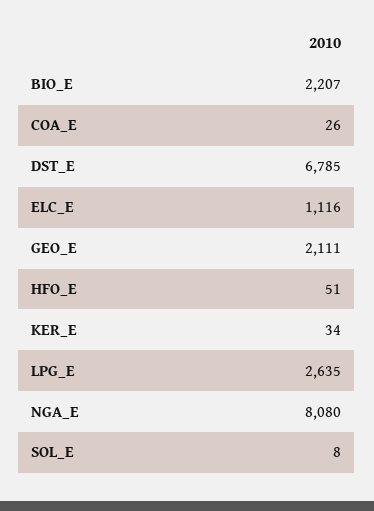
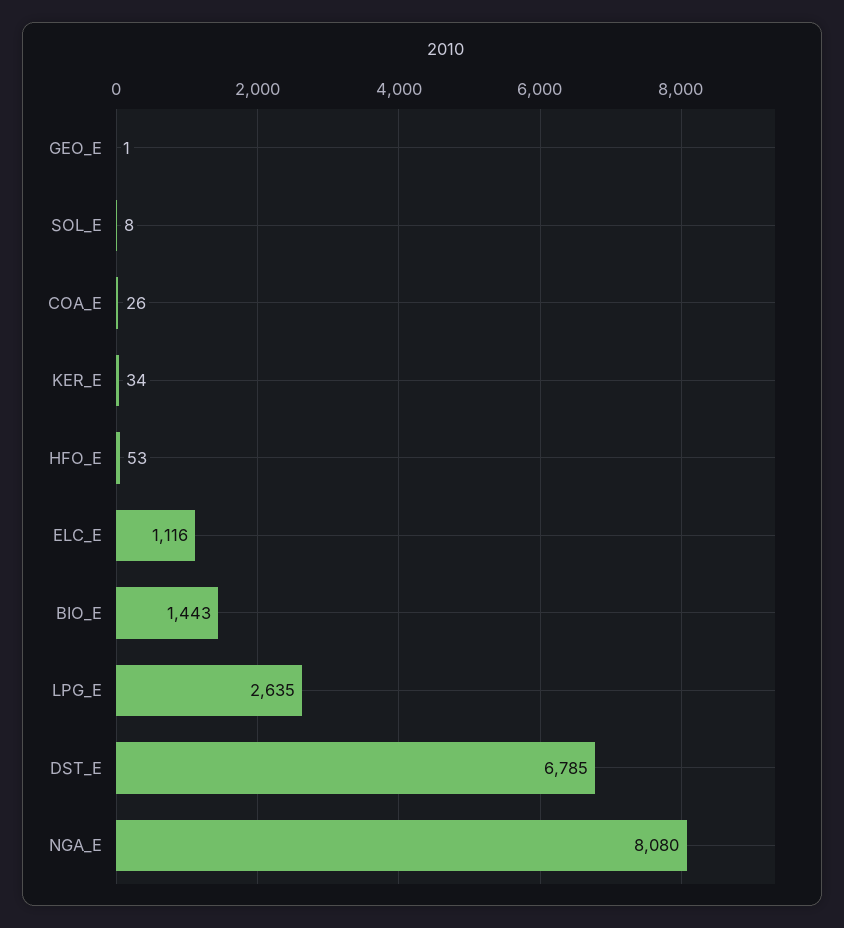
BIO_E: 2207 -> 1443
GEO_E: 2111 -> 1
HFO_E: 51 -> 53

